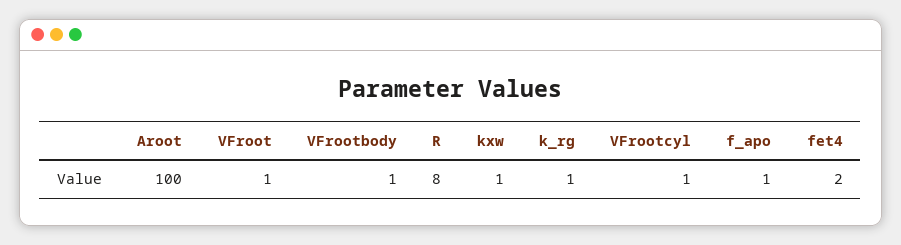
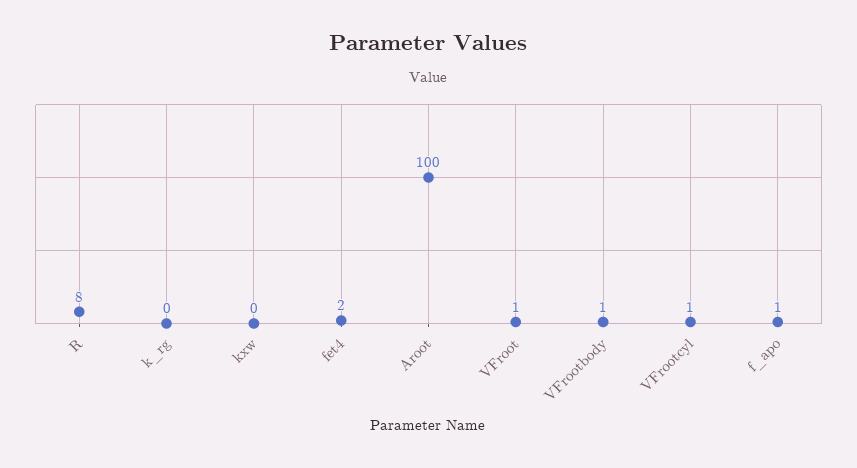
kxw: 1 -> 0
k_rg: 1 -> 0

